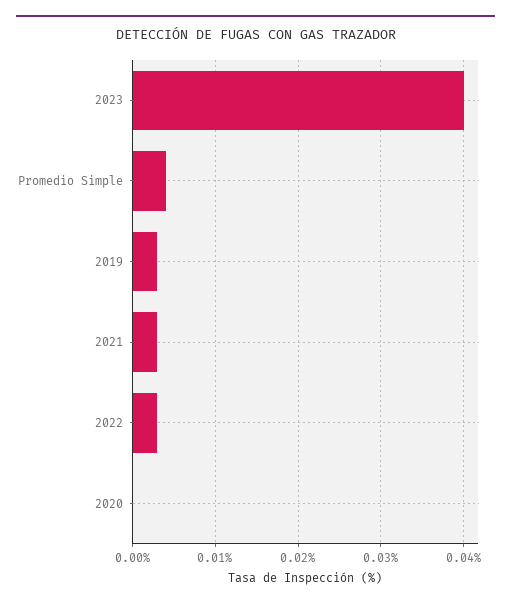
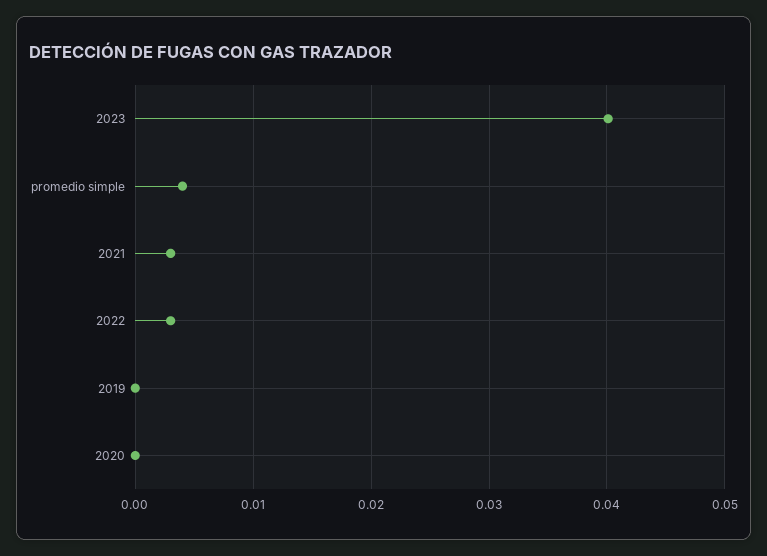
2019: 0.003 -> 0

